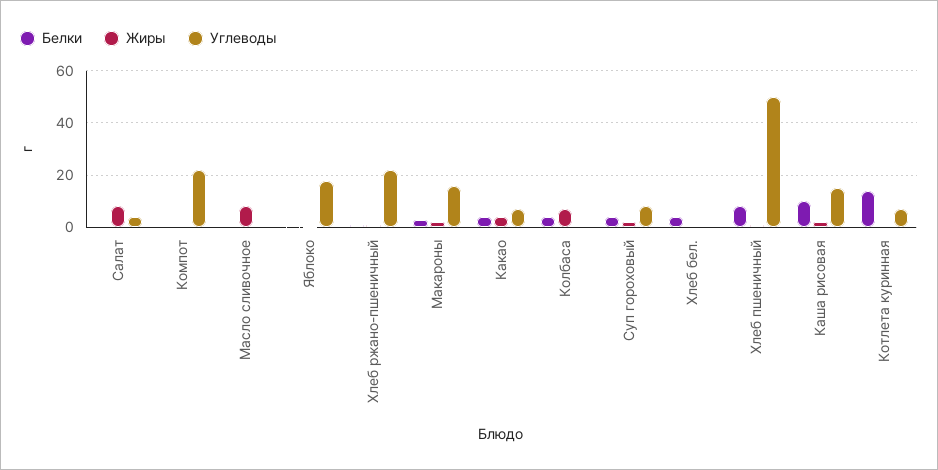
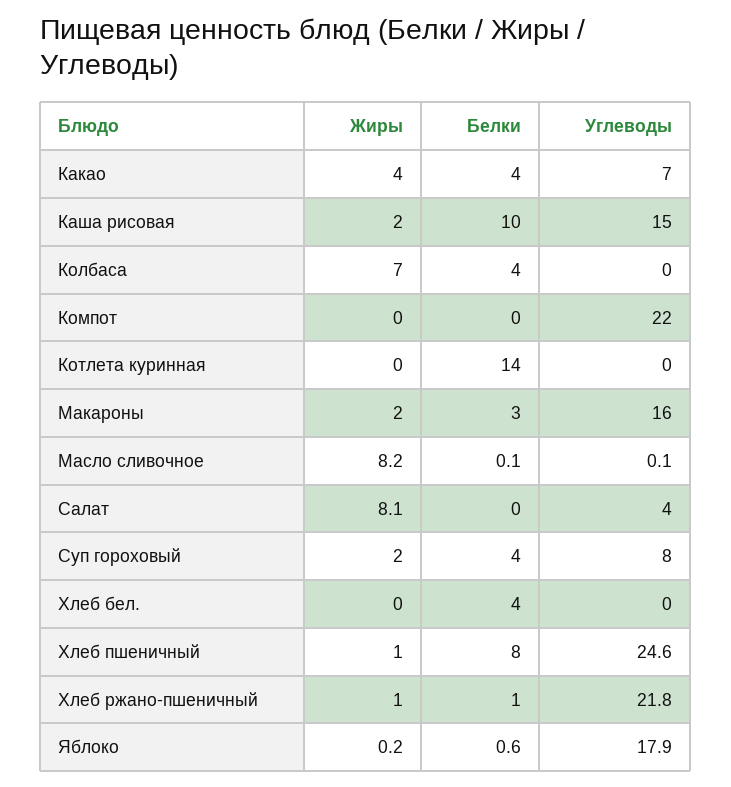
Углеводы, Хлеб пшеничный: 50 -> 24.6
Углеводы, Котлета куринная: 7.5 -> 0

